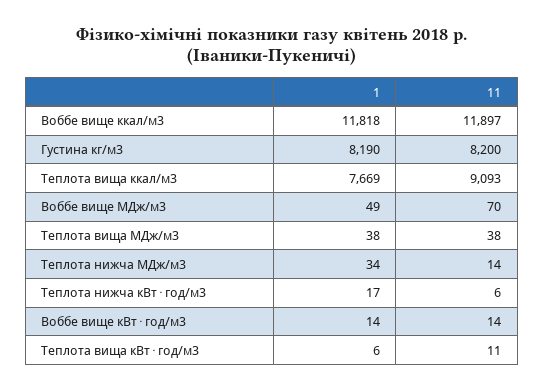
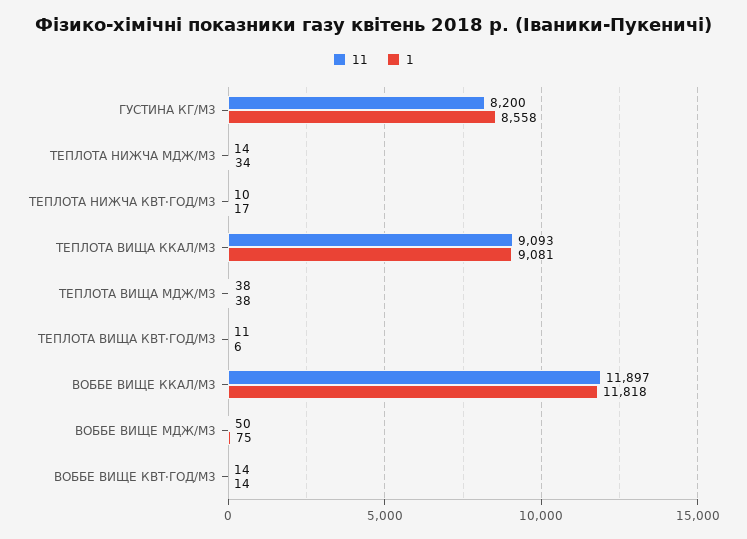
1, Густина кг/м3: 8190 -> 8558
1, Теплота вища ккал/м3: 7669 -> 9081
1, Воббе вище МДж/м3: 49 -> 75
11, Воббе вище МДж/м3: 70 -> 50
11, Теплота нижча кВт⋅год/м3: 6 -> 10

